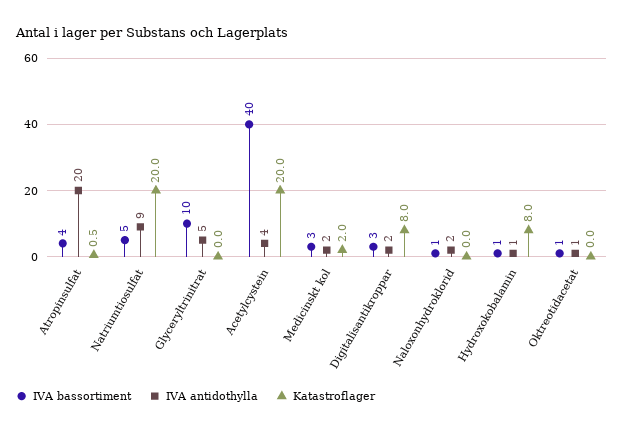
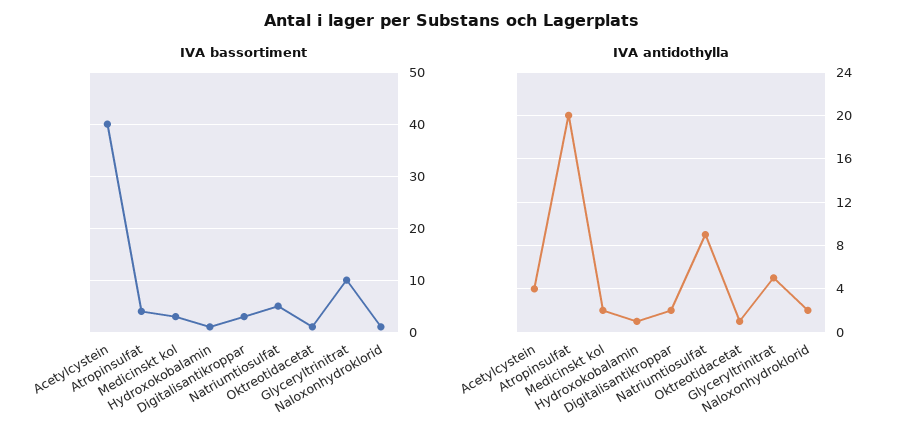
Katastroflager, Atropinsulfat: 0.5 -> none
Katastroflager, Natriumtiosulfat: 20 -> none
Katastroflager, Glyceryltrinitrat: 0 -> none
Katastroflager, Acetylcystein: 20 -> none
Katastroflager, Medicinskt kol: 2 -> none
Katastroflager, Digitalisantikroppar: 8 -> none
Katastroflager, Naloxonhydroklorid: 0 -> none
Katastroflager, Hydroxokobalamin: 8 -> none
Katastroflager, Oktreotidacetat: 0 -> none

